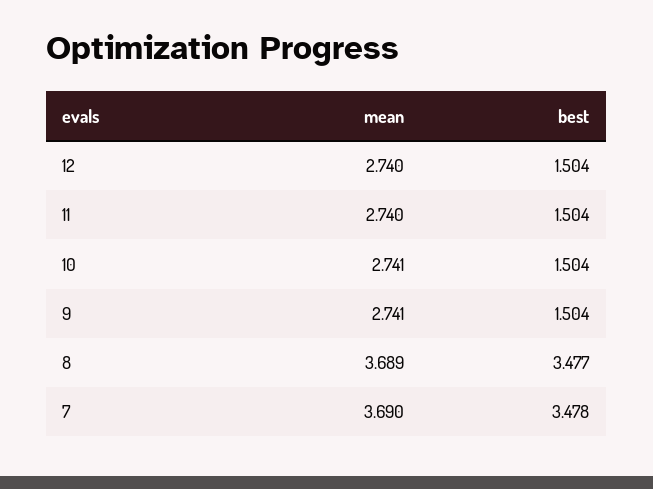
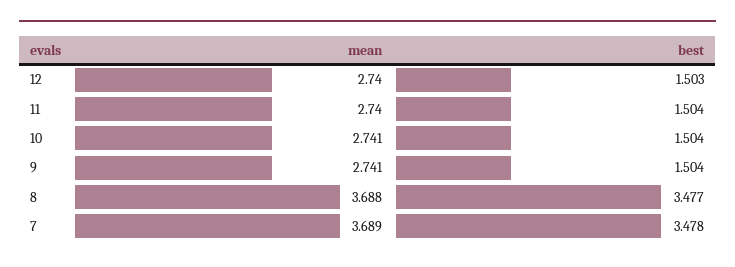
best, 12: 1.504 -> 1.503
mean, 8: 3.689 -> 3.688
mean, 7: 3.69 -> 3.689

